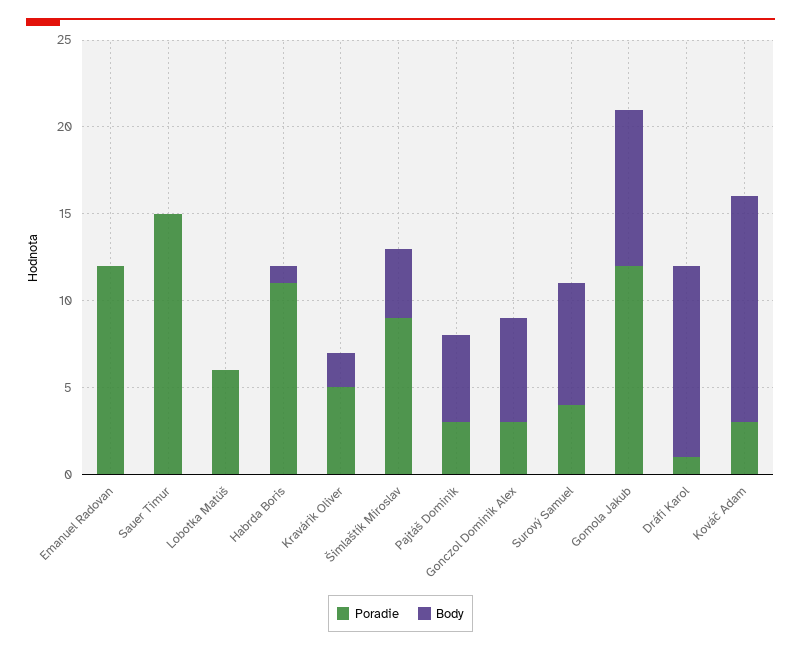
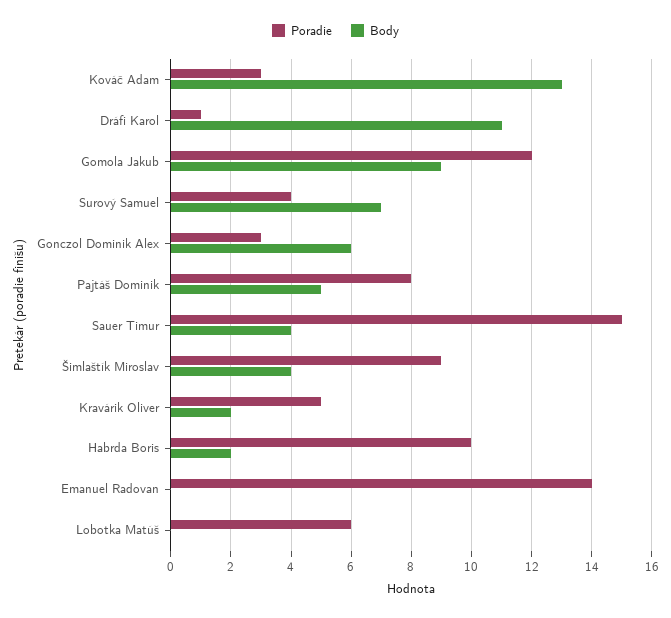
Poradie, Emanuel Radovan: 12 -> 14
Body, Sauer Timur: 0 -> 4
Poradie, Habrda Boris: 11 -> 10
Body, Habrda Boris: 1 -> 2
Poradie, Pajtáš Dominik: 3 -> 8

